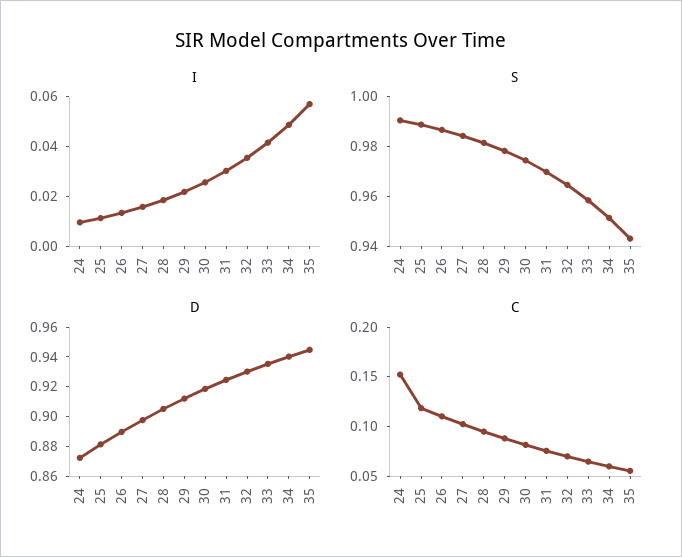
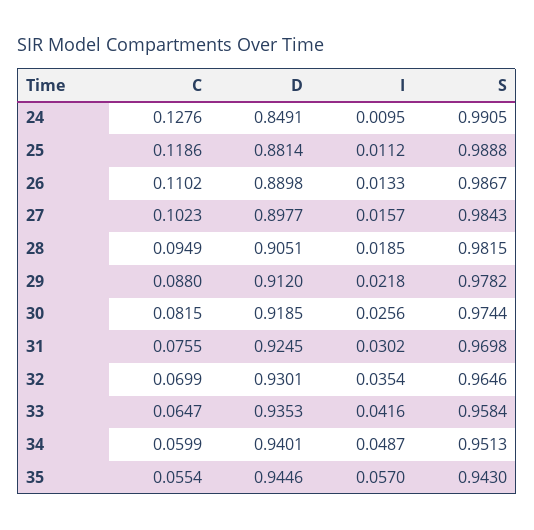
D, 24: 0.87 -> 0.8491
C, 24: 0.15 -> 0.1276

